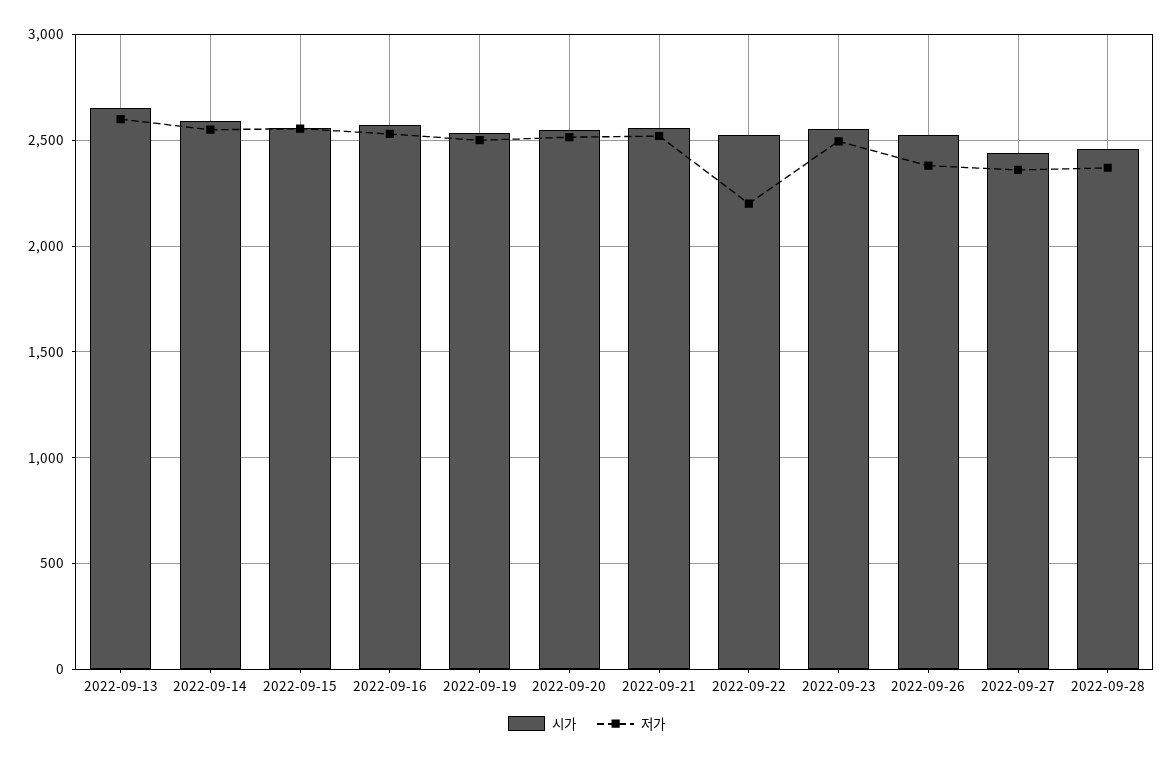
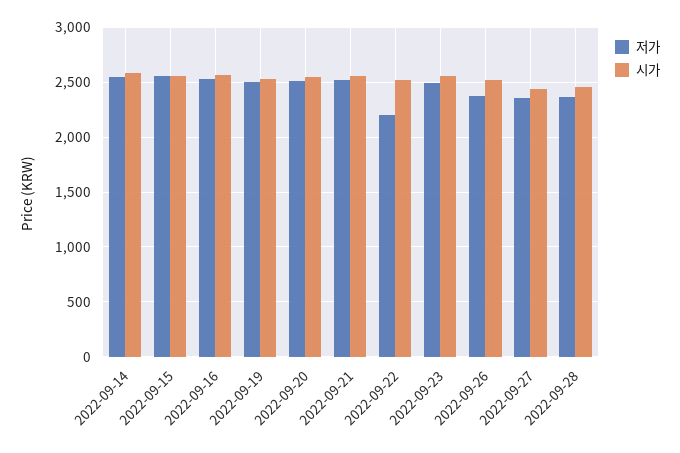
시가, 2022-09-13: 2650 -> none
저가, 2022-09-13: 2600 -> none

